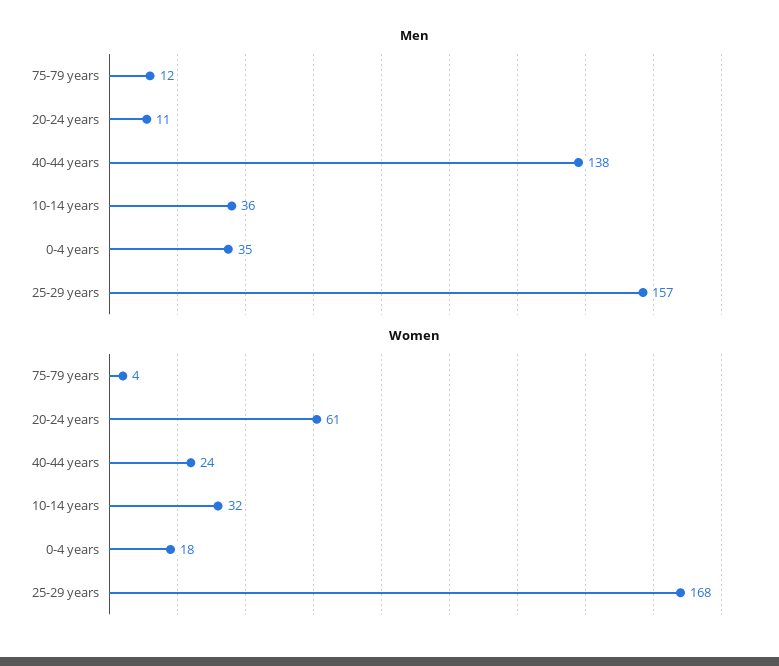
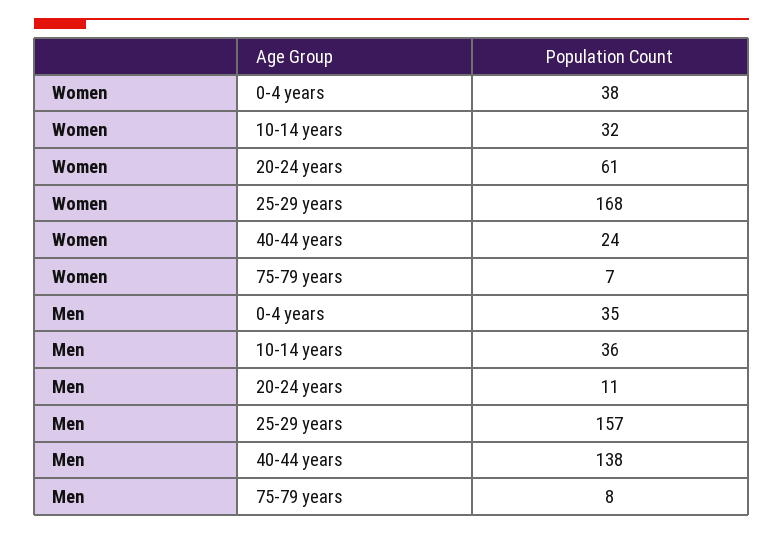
Men, 75-79 years: 12 -> 8
Women, 75-79 years: 4 -> 7
Women, 0-4 years: 18 -> 38

